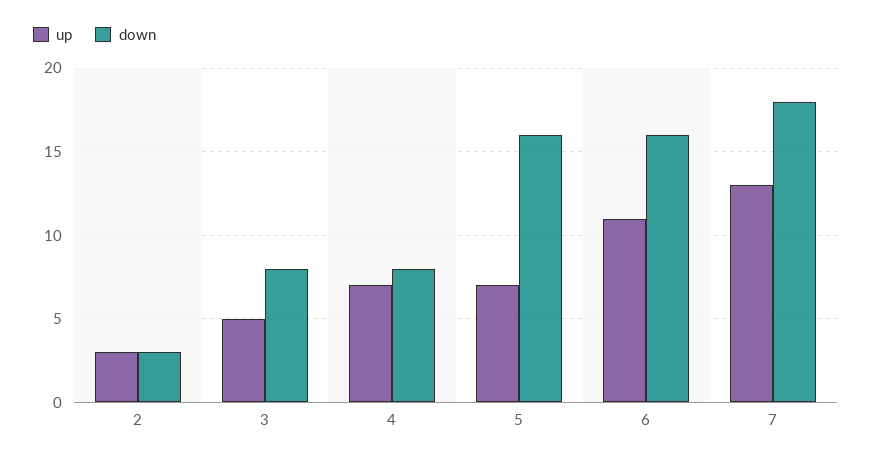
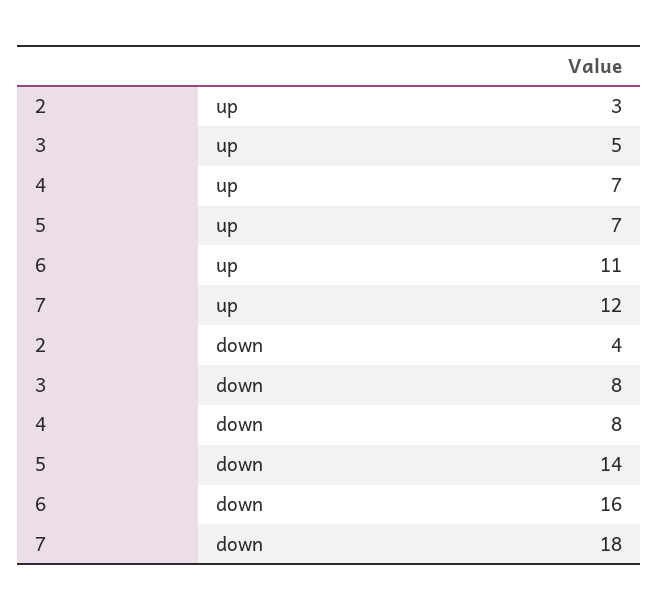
down, 2: 3 -> 4
down, 5: 16 -> 14
up, 7: 13 -> 12

